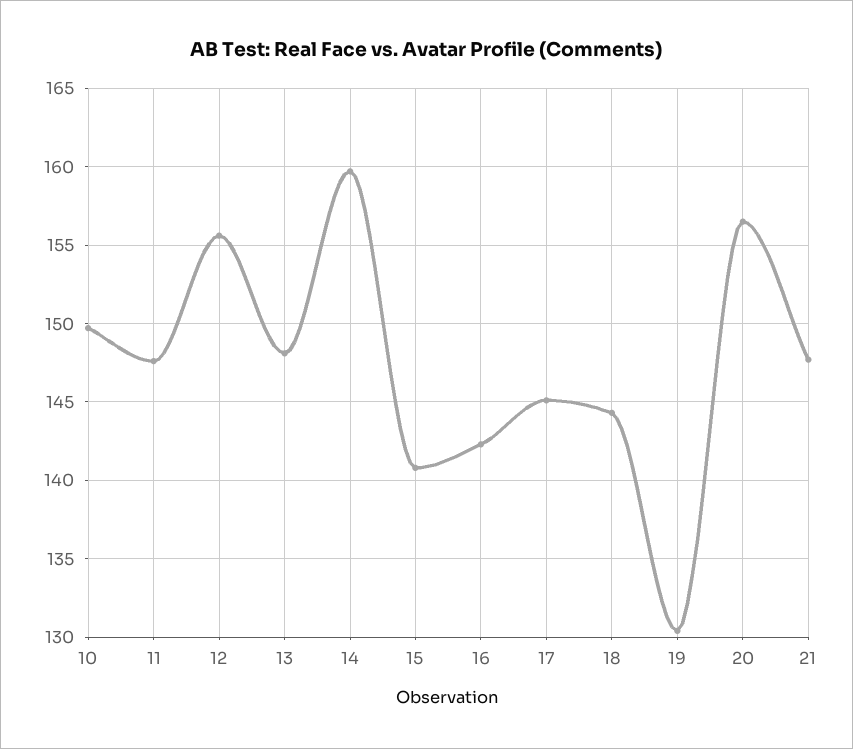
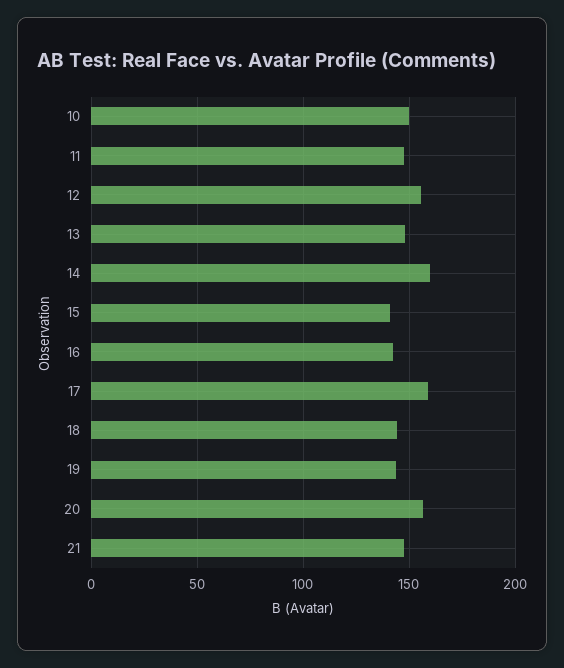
17: 145 -> 160
19: 130.5 -> 145

